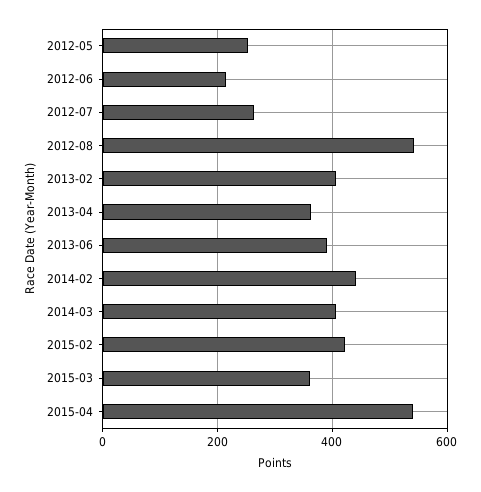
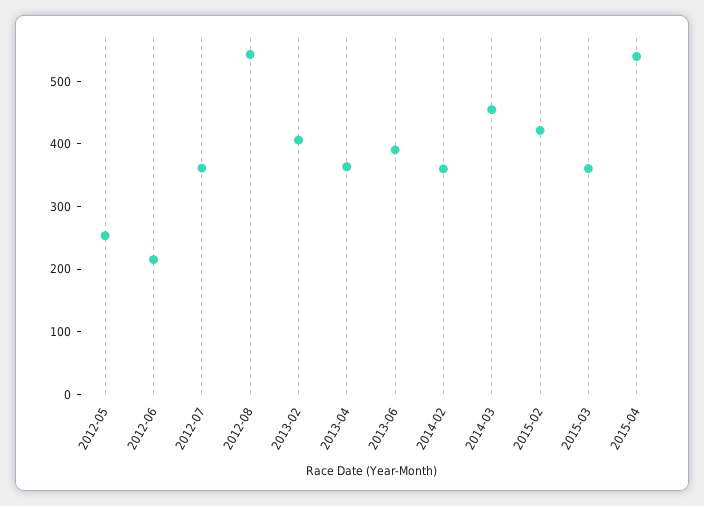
2012-07: 260 -> 360
2014-02: 440 -> 360
2014-03: 400 -> 460

